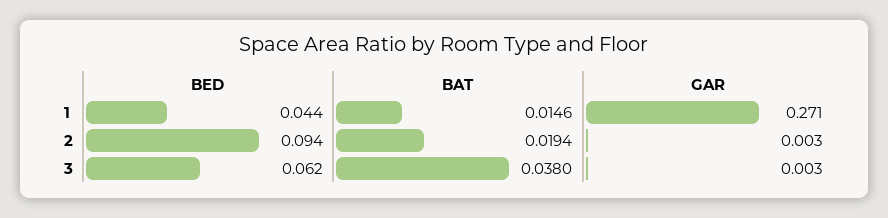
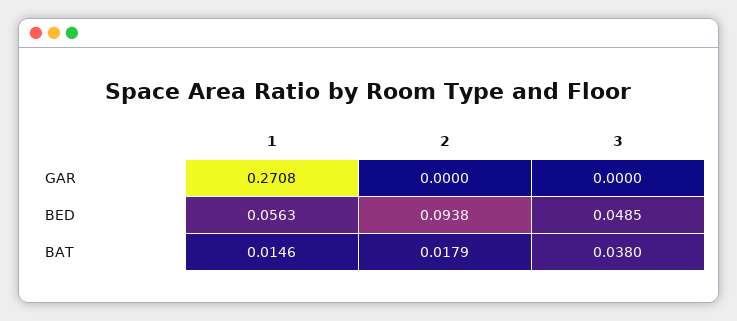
BED, 1: 0.044 -> 0.0563
BAT, 2: 0.0194 -> 0.0179
GAR, 2: 0.003 -> 0
BED, 3: 0.062 -> 0.0485
GAR, 3: 0.003 -> 0

